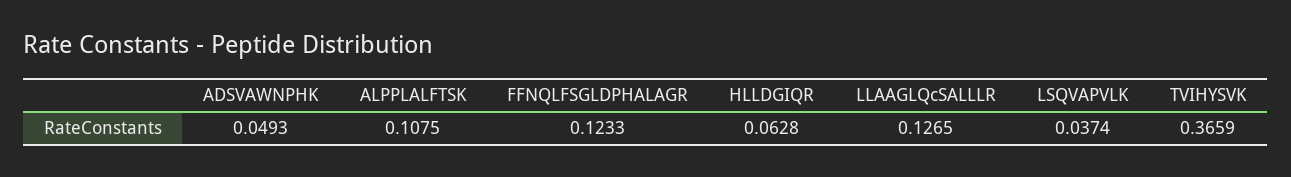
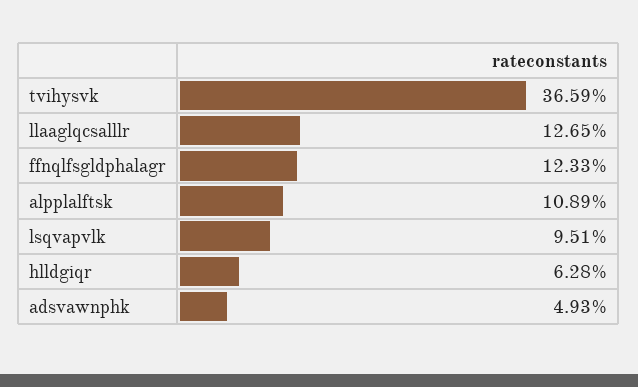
ALPPLALFTSK: 0.1075 -> 0.1089
LSQVAPVLK: 0.0374 -> 0.0951

